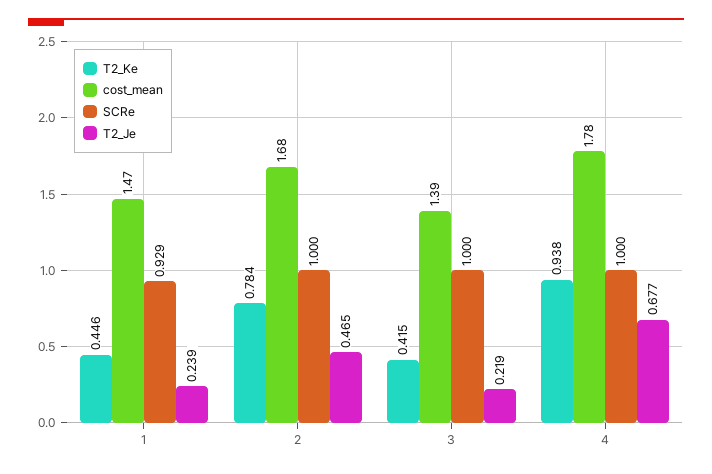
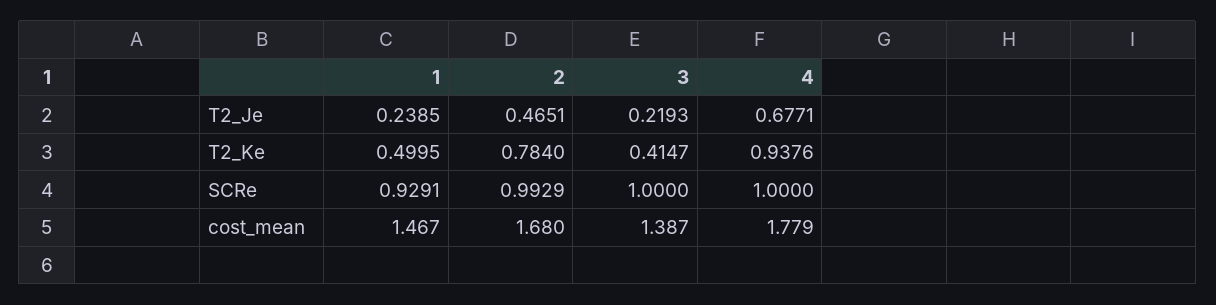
T2_Ke, 1: 0.446 -> 0.4995
SCRe, 2: 1 -> 0.9929

